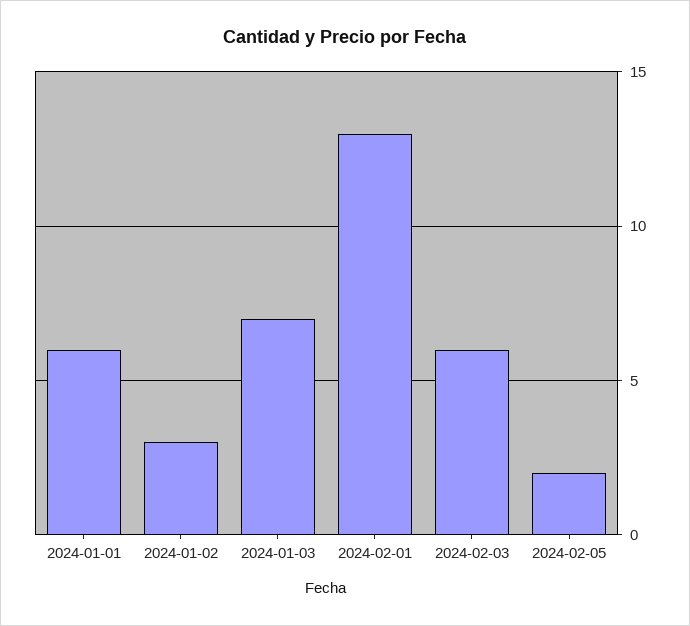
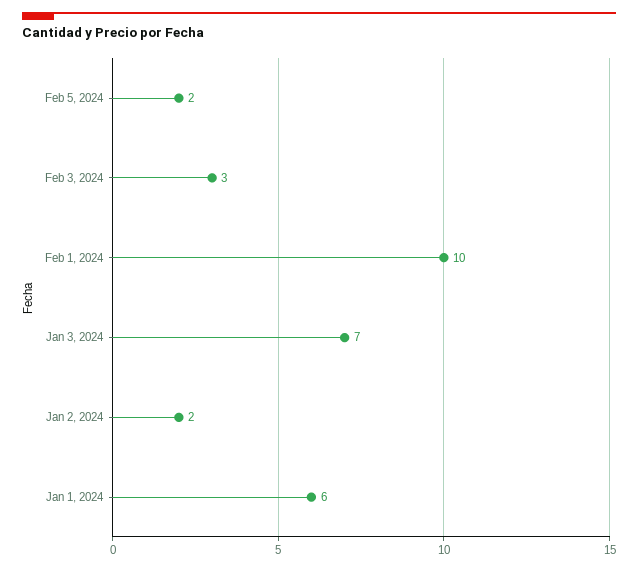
2024-01-02: 3 -> 2
2024-02-01: 13 -> 10
2024-02-03: 6 -> 3

